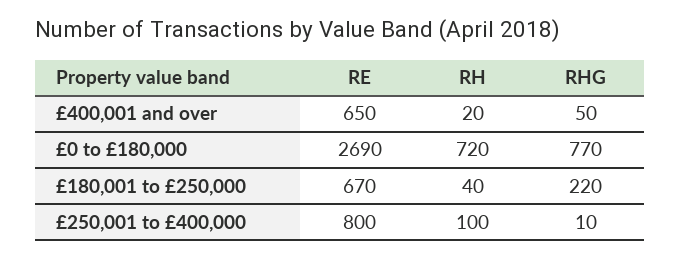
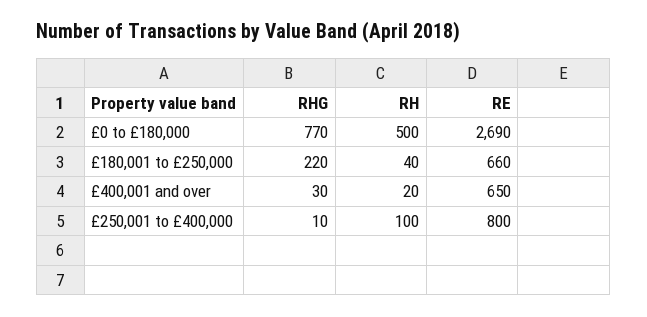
RHG, £400,001 and over: 50 -> 30
RH, £0 to £180,000: 720 -> 500
RE, £180,001 to £250,000: 670 -> 660

